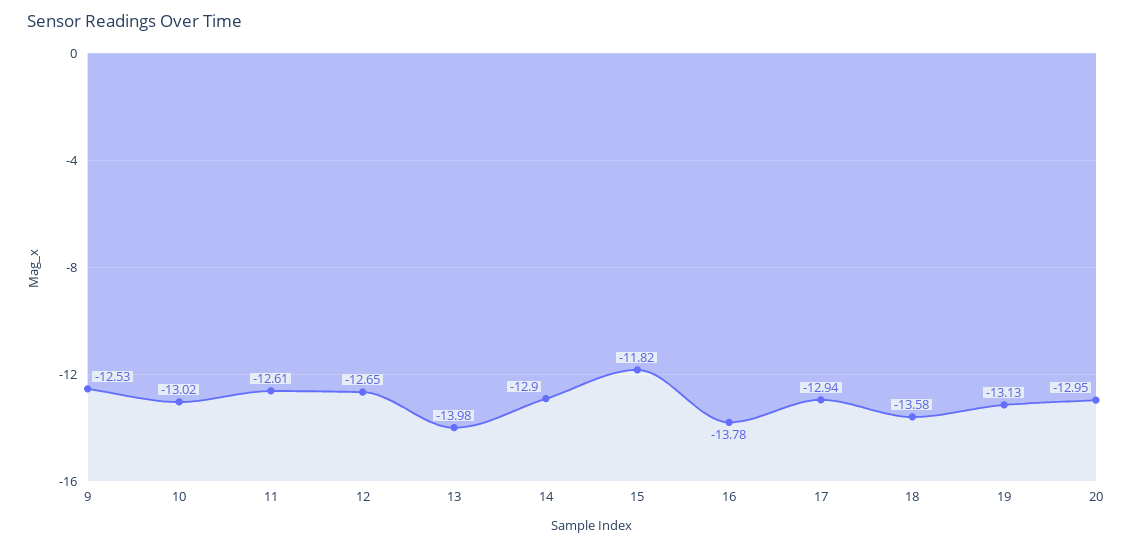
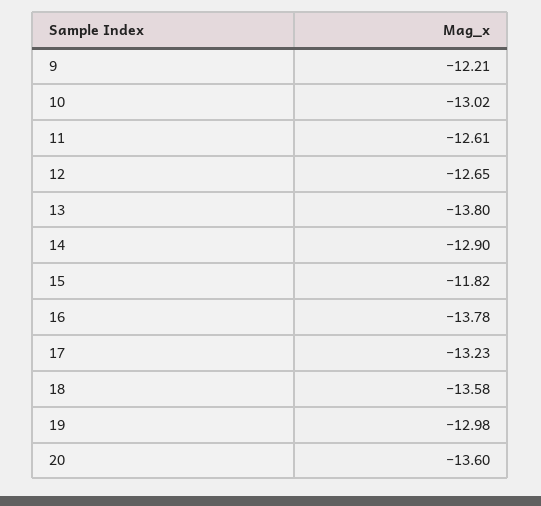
9: -12.53 -> -12.21
13: -13.98 -> -13.8
17: -12.94 -> -13.23
19: -13.13 -> -12.98
20: -12.95 -> -13.6

